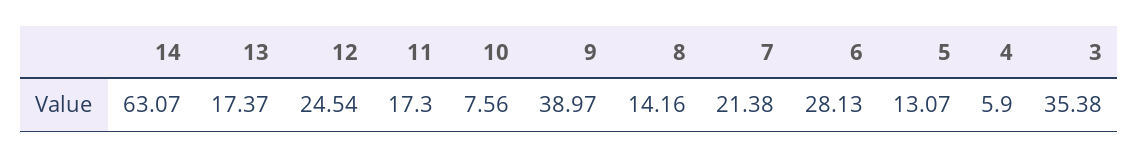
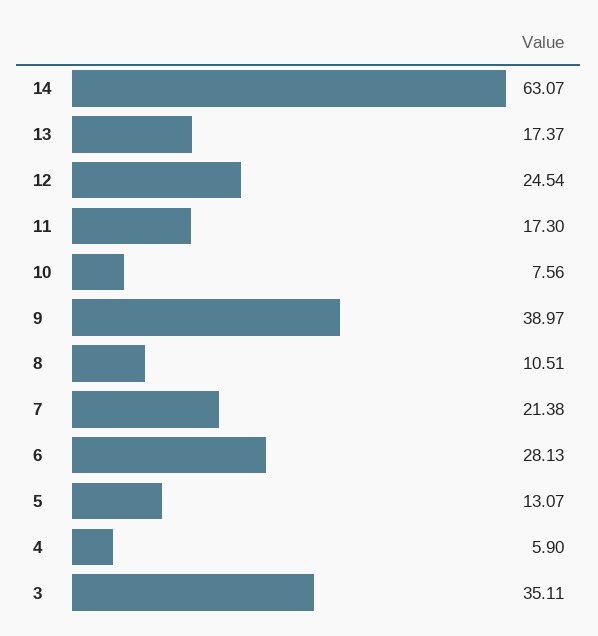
8: 14.16 -> 10.51
3: 35.38 -> 35.11

